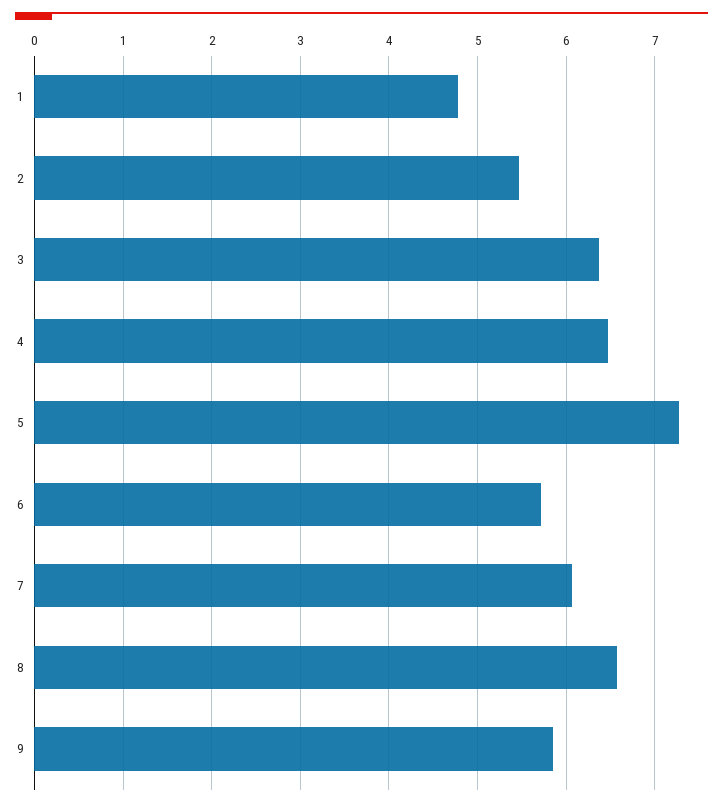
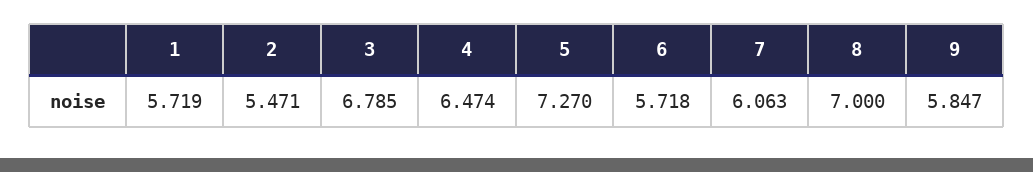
1: 4.8 -> 5.719
3: 6.4 -> 6.785
8: 6.6 -> 7

